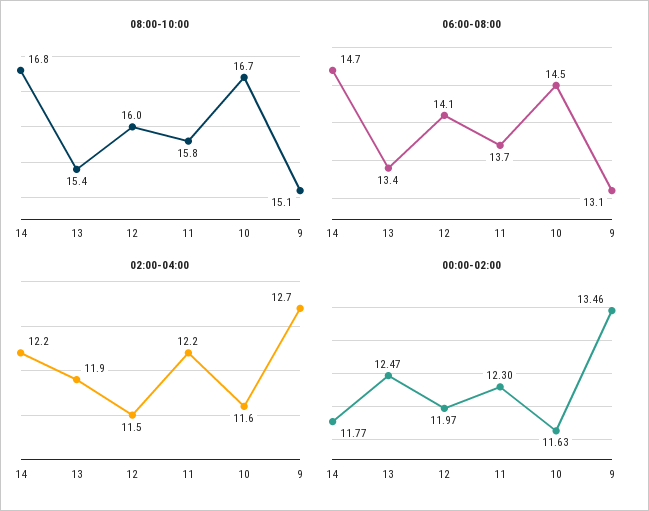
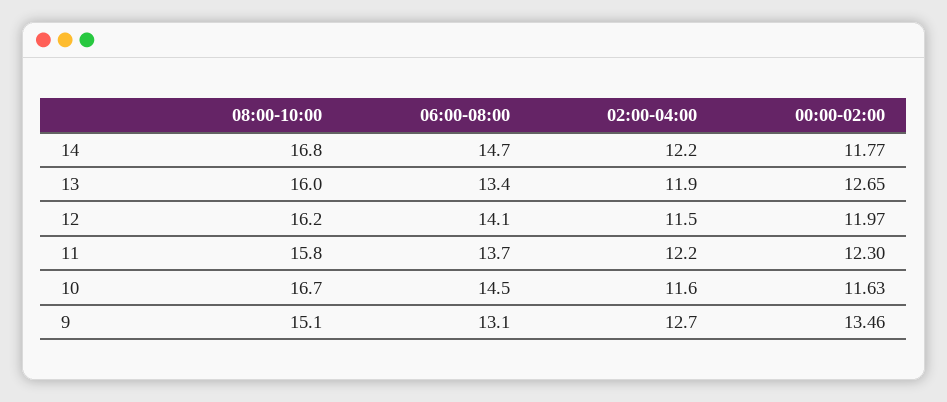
08:00-10:00, 13: 15.4 -> 16
08:00-10:00, 12: 16 -> 16.2
00:00-02:00, 13: 12.47 -> 12.65

